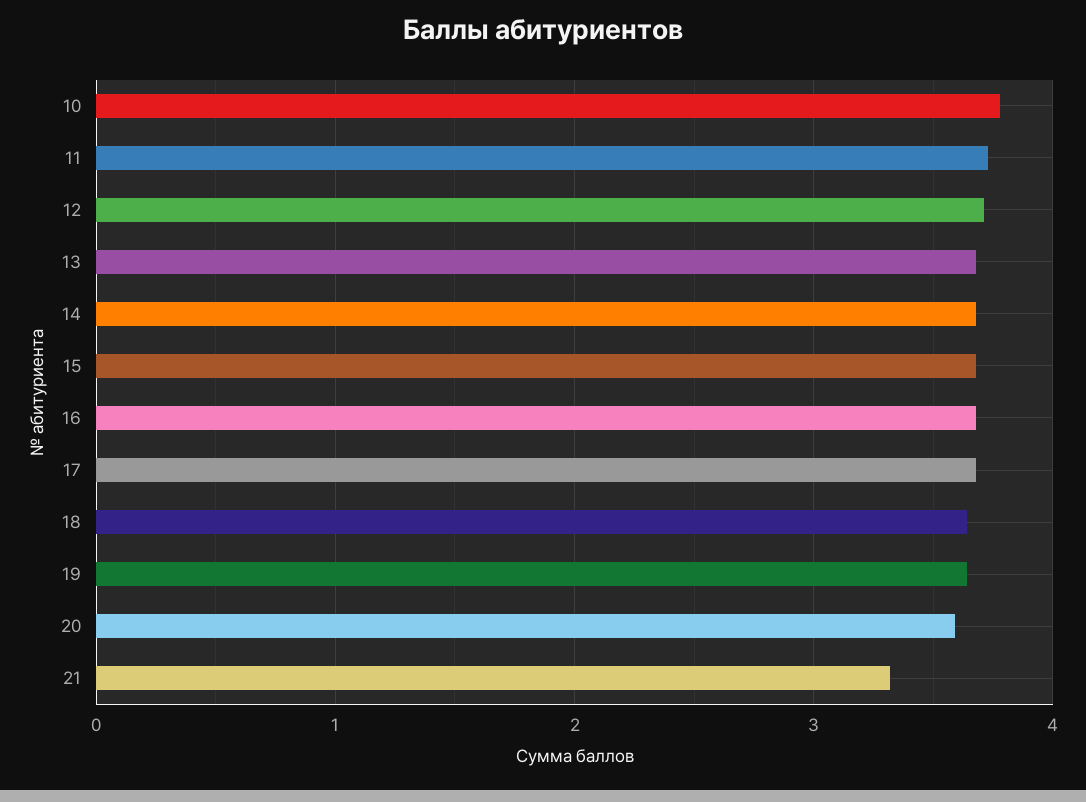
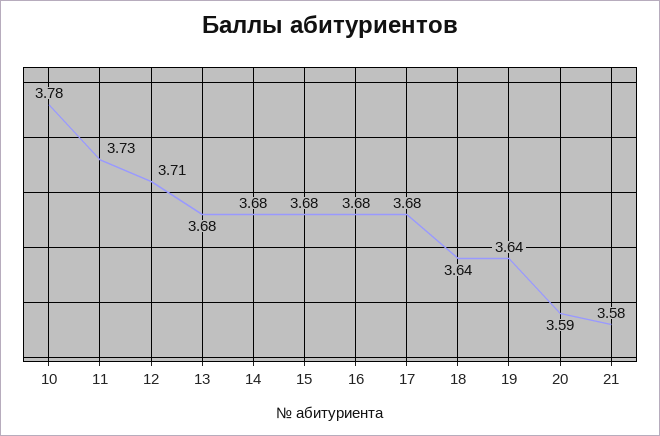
21: 3.3 -> 3.58

